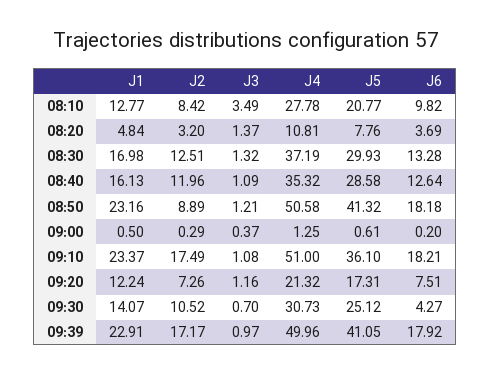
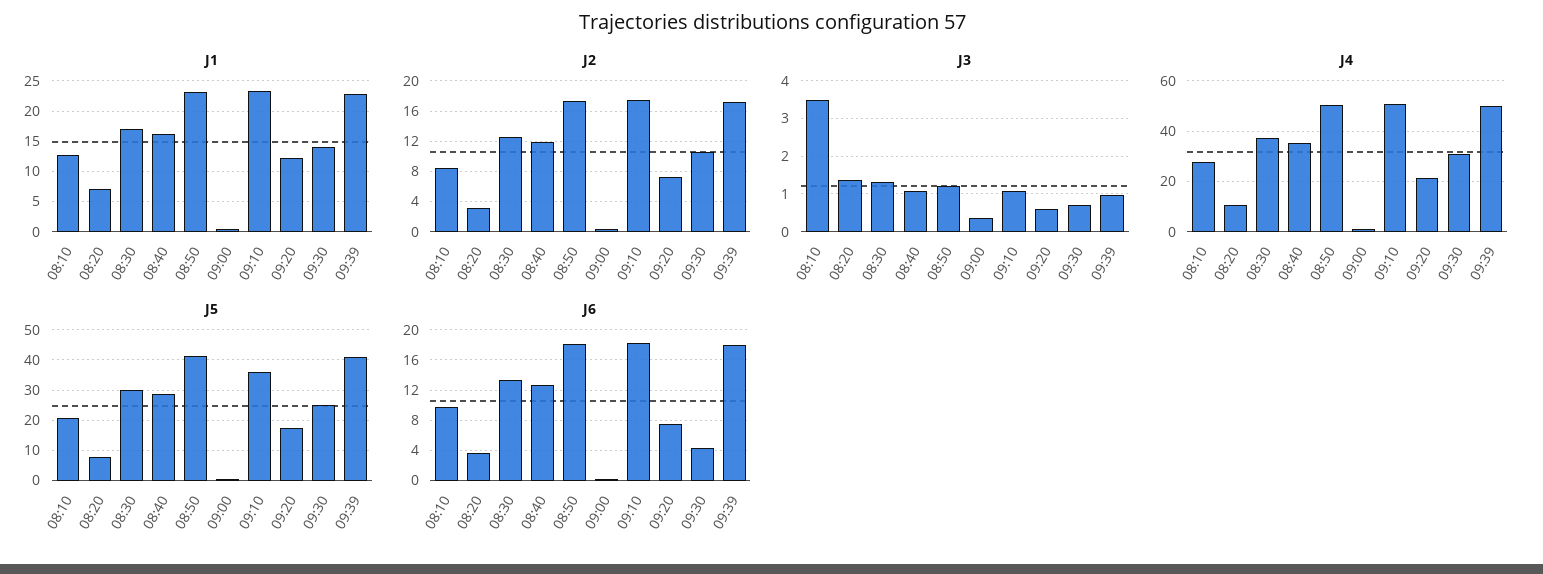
J1, 08:20: 4.84 -> 7
J2, 08:50: 8.89 -> 17
J3, 09:20: 1.16 -> 0.6

